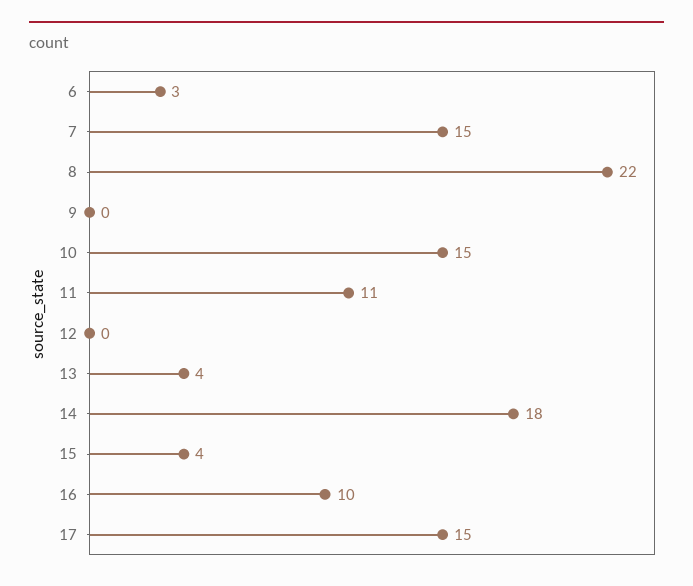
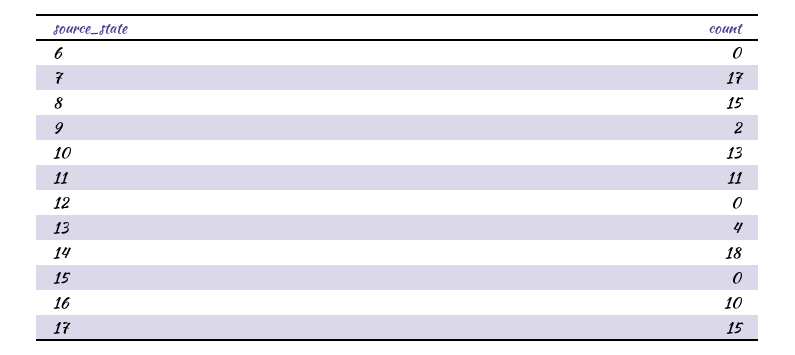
6: 3 -> 0
7: 15 -> 17
8: 22 -> 15
9: 0 -> 2
10: 15 -> 13
15: 4 -> 0

